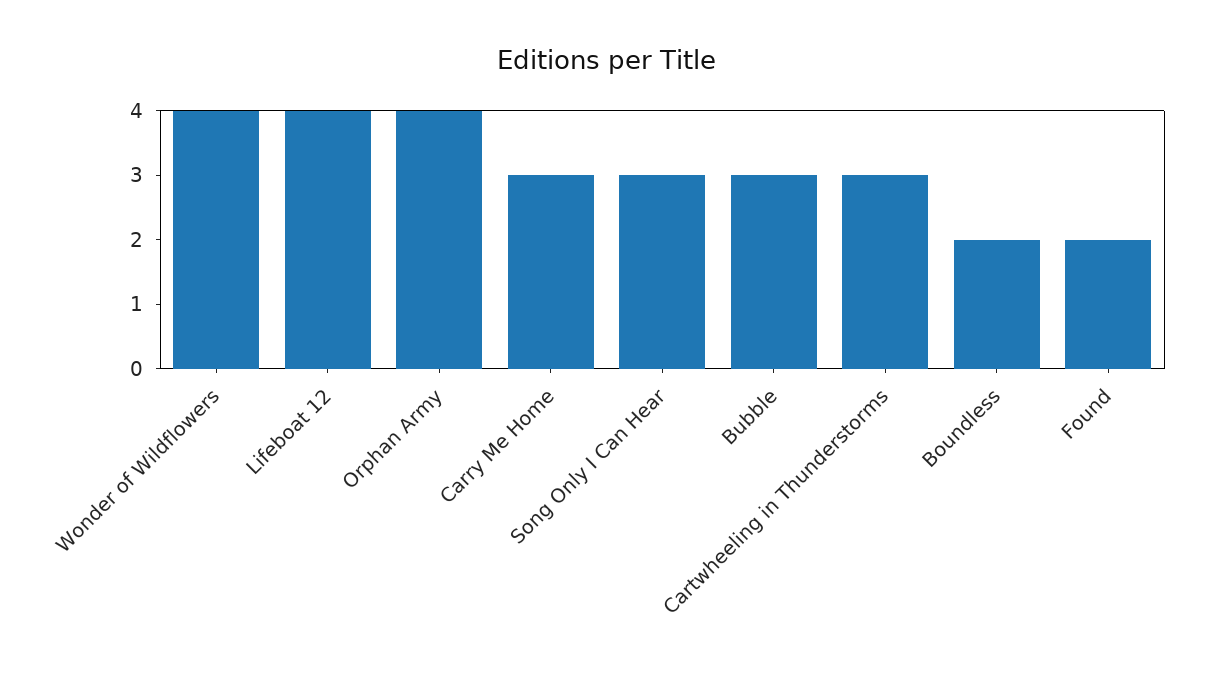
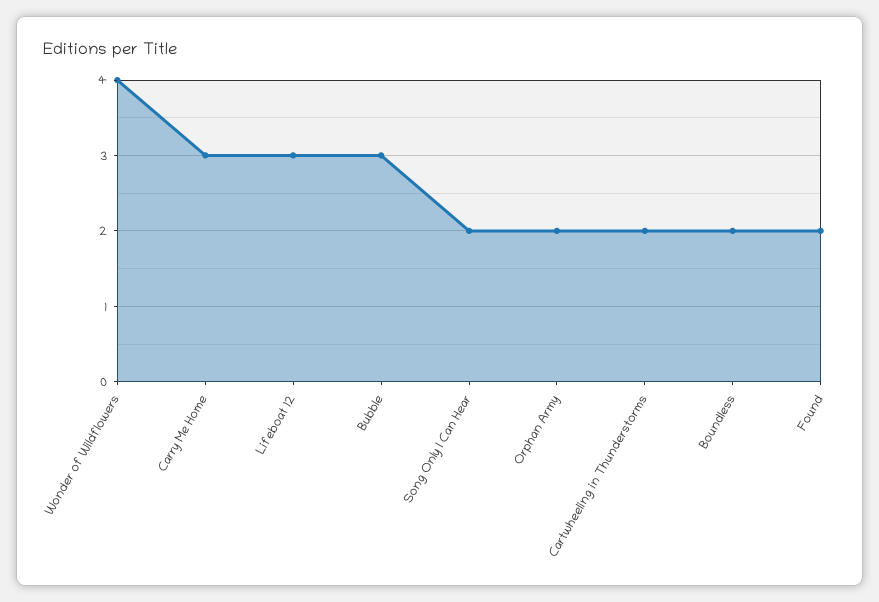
Lifeboat 12: 4 -> 3
Orphan Army: 4 -> 2
Song Only I Can Hear: 3 -> 2
Cartwheeling in Thunderstorms: 3 -> 2

